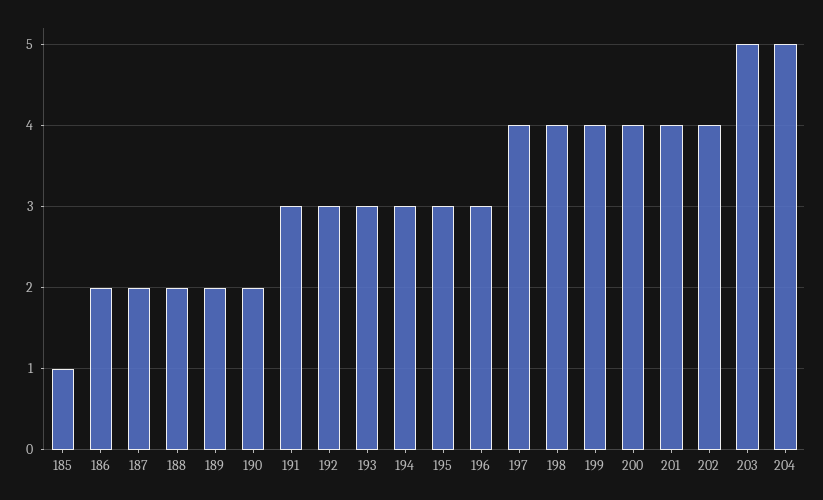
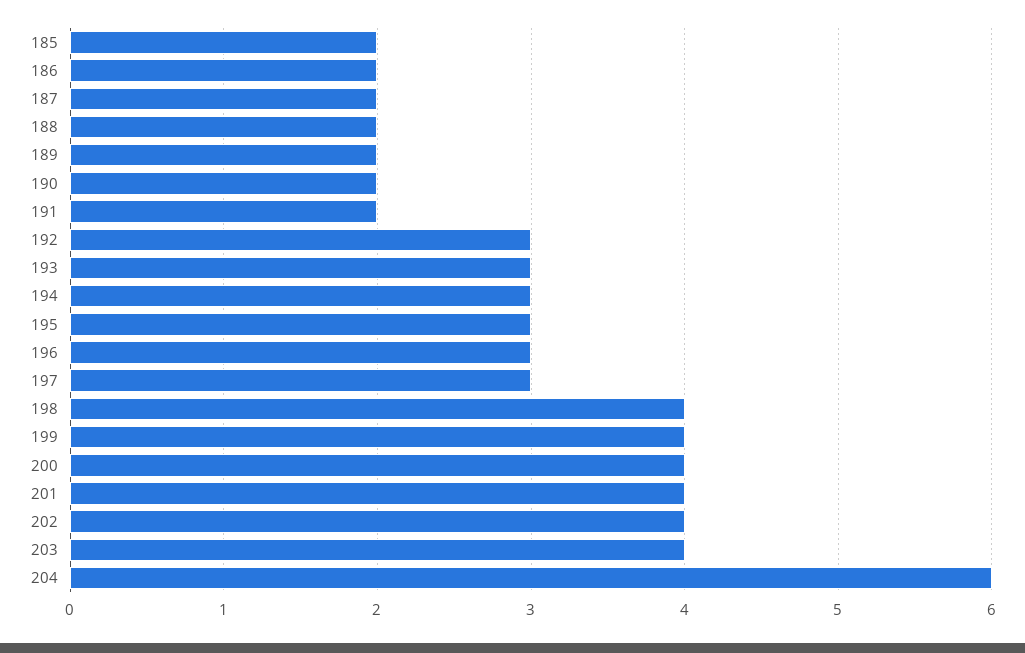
185: 1 -> 2
191: 3 -> 2
197: 4 -> 3
203: 5 -> 4
204: 5 -> 6

